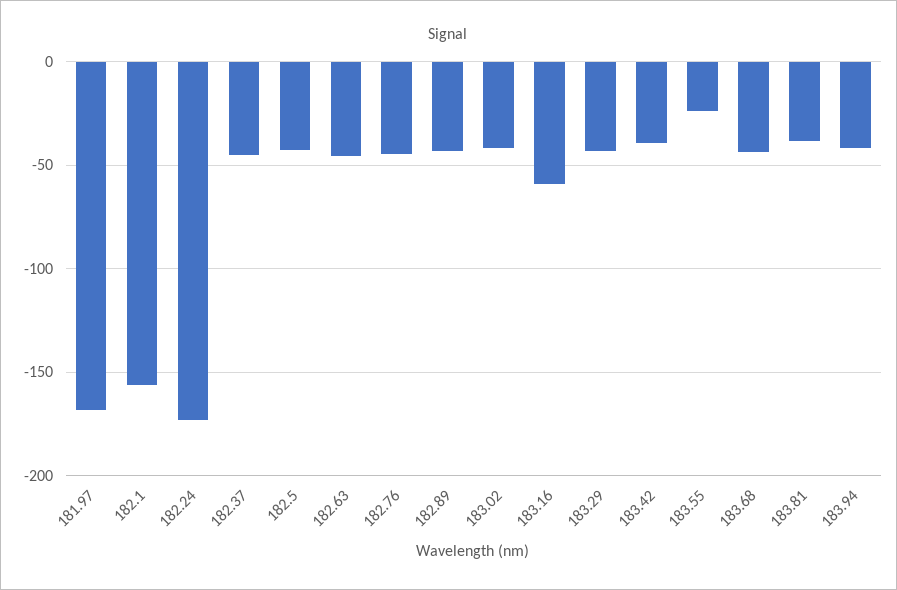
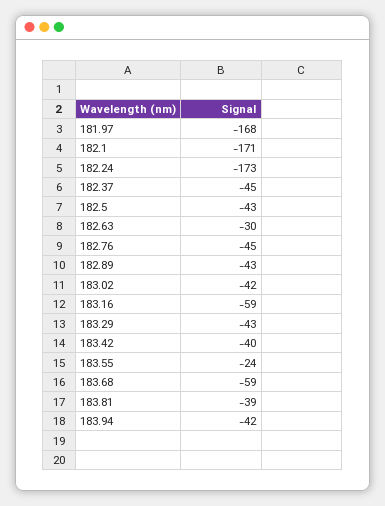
182.1: -155 -> -171
182.63: -45 -> -30
183.68: -45 -> -59

